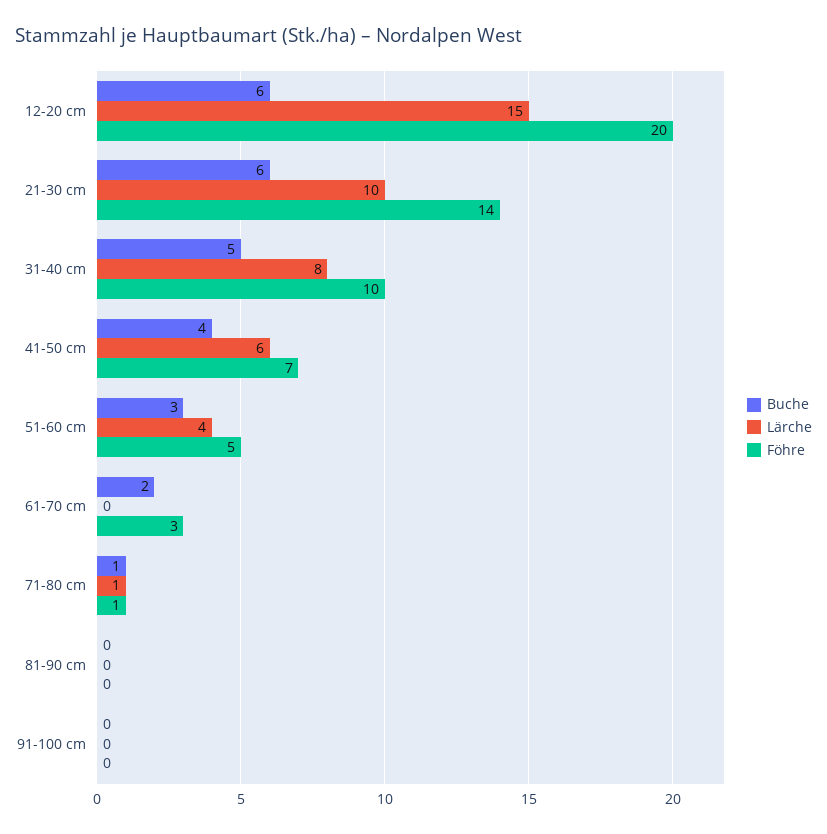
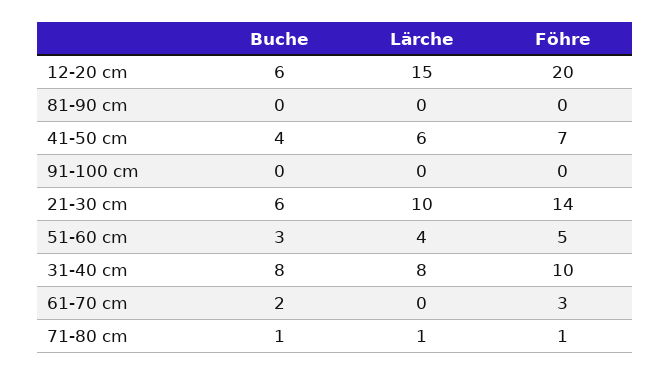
Buche, 31-40 cm: 5 -> 8

